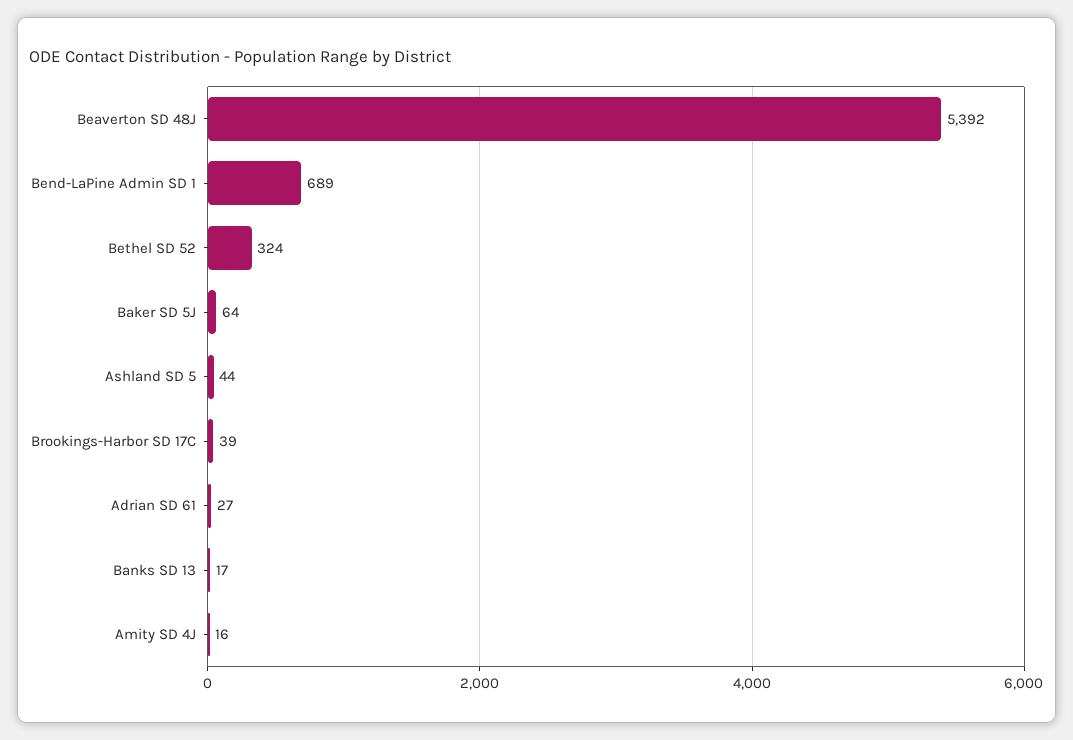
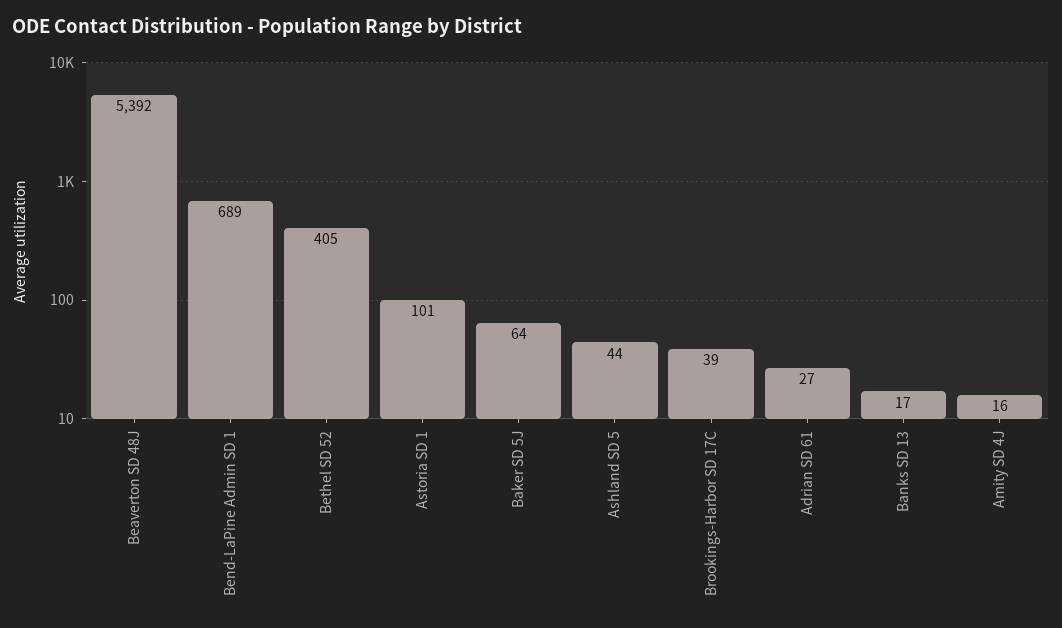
Bethel SD 52: 324 -> 405
Astoria SD 1: none -> 101

